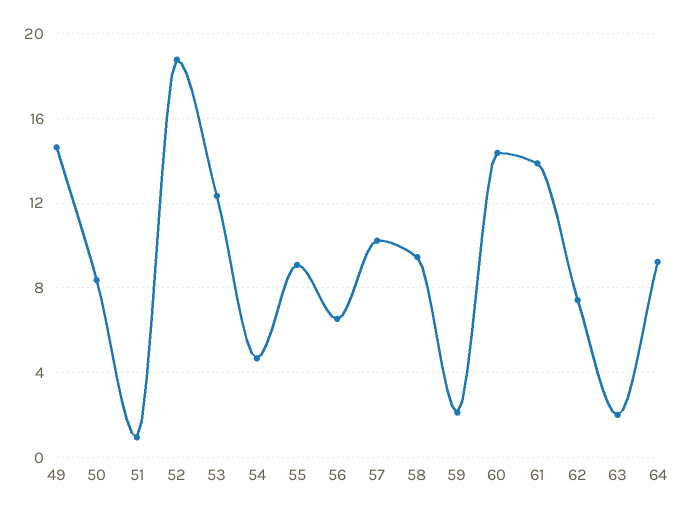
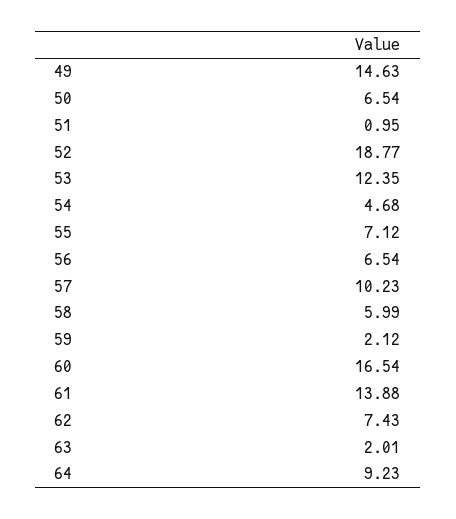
50: 8.5 -> 6.54
55: 9 -> 7.12
58: 9.5 -> 5.99
60: 14.5 -> 16.54

